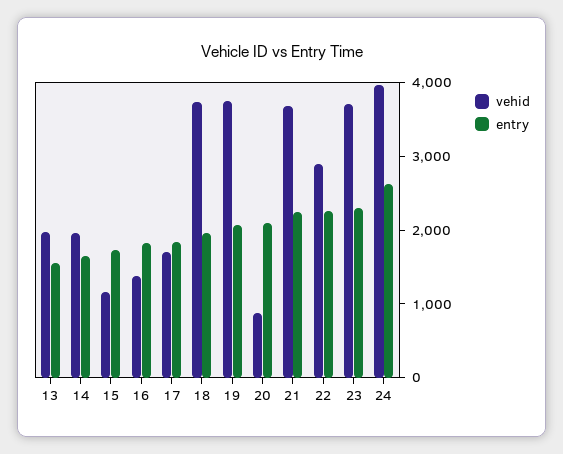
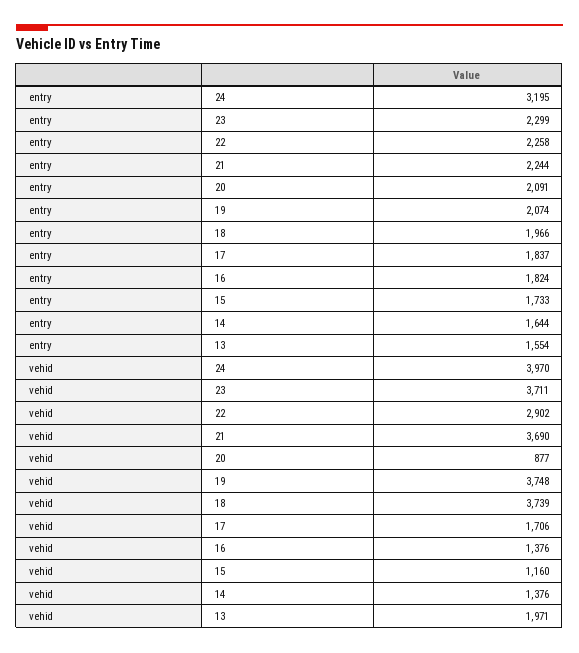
vehid, 14: 2000 -> 1376
entry, 24: 2600 -> 3195

